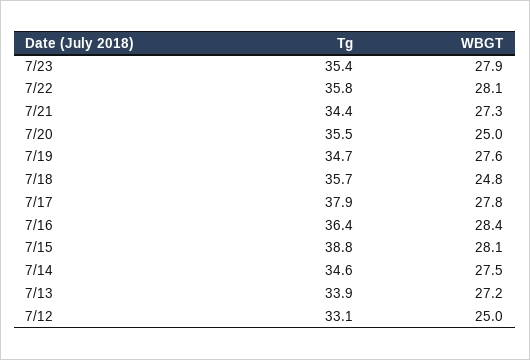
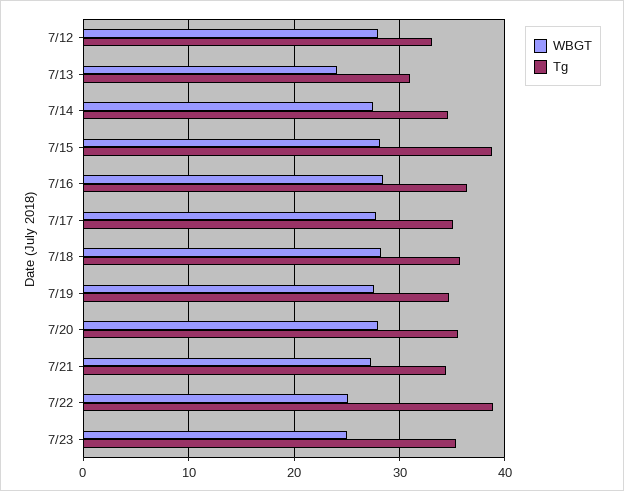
WBGT, 7/23: 27.9 -> 25
Tg, 7/22: 35.8 -> 39
WBGT, 7/22: 28.1 -> 25
WBGT, 7/20: 25 -> 28
WBGT, 7/18: 24.8 -> 28
Tg, 7/17: 37.9 -> 35
Tg, 7/13: 33.9 -> 31
WBGT, 7/13: 27.2 -> 24
WBGT, 7/12: 25 -> 28

